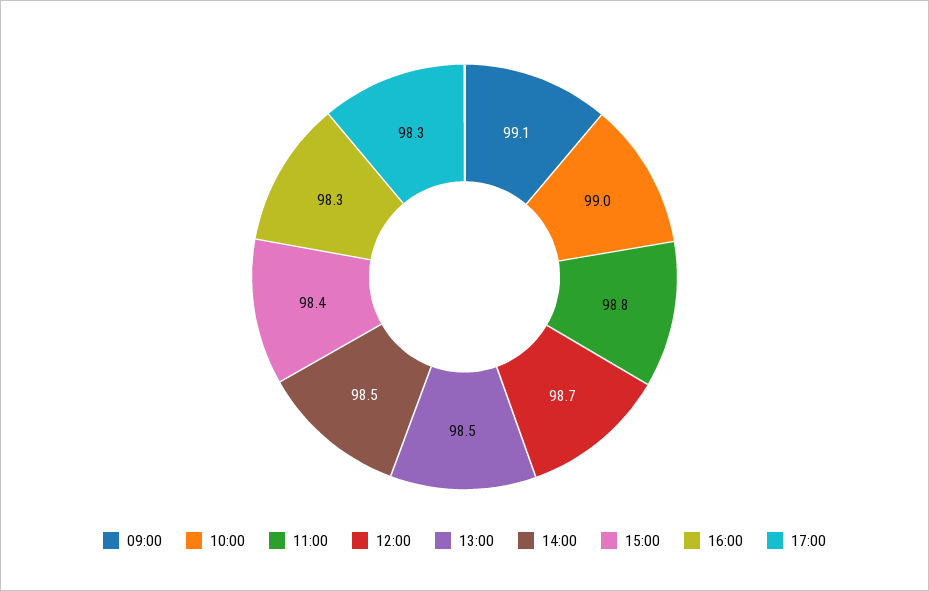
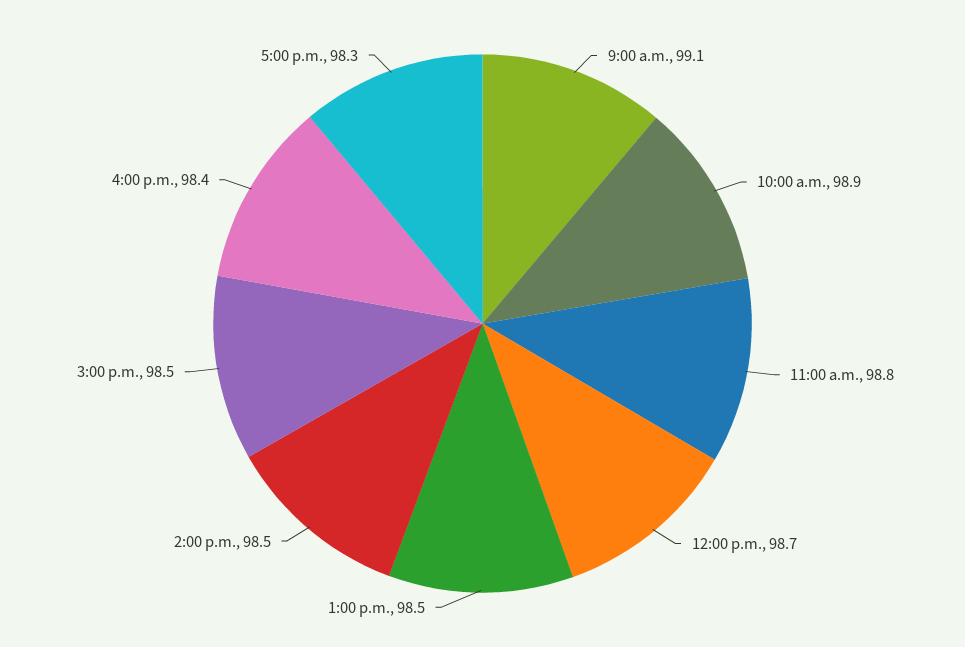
10:00: 99 -> 98.9
15:00: 98.4 -> 98.5
16:00: 98.3 -> 98.4

